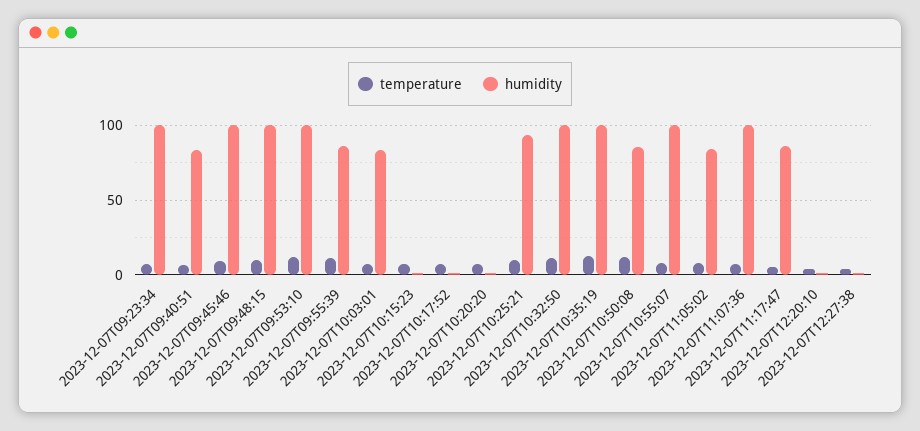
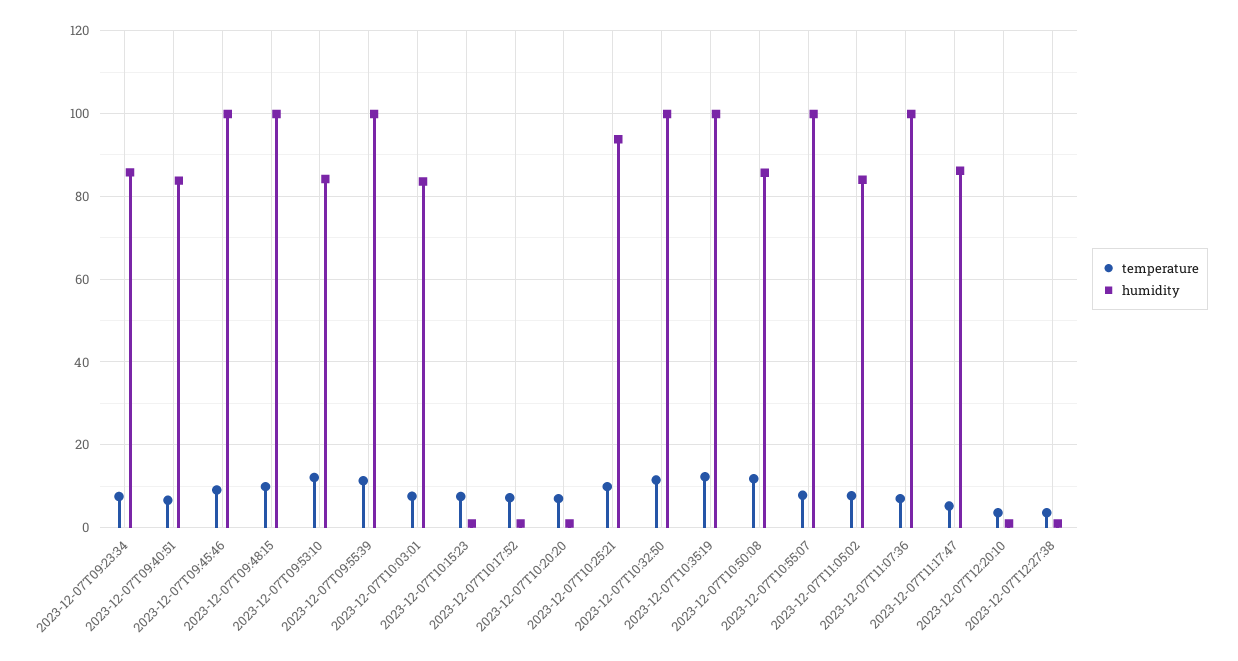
humidity, 2023-12-07T09:23:34: 100 -> 86
humidity, 2023-12-07T09:53:10: 100 -> 84
humidity, 2023-12-07T09:55:39: 85 -> 100

